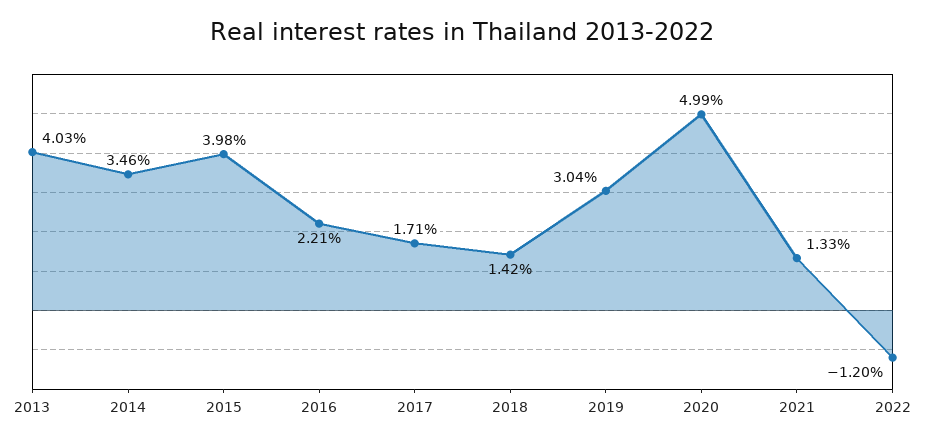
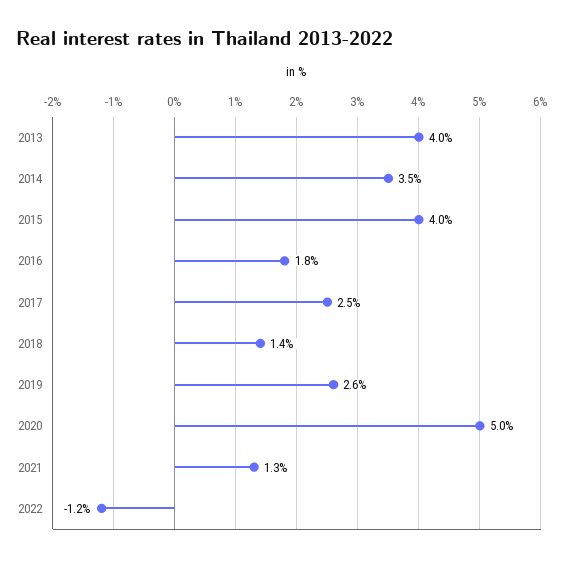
2016: 2.21 -> 1.8
2017: 1.71 -> 2.5
2019: 3.04 -> 2.6

